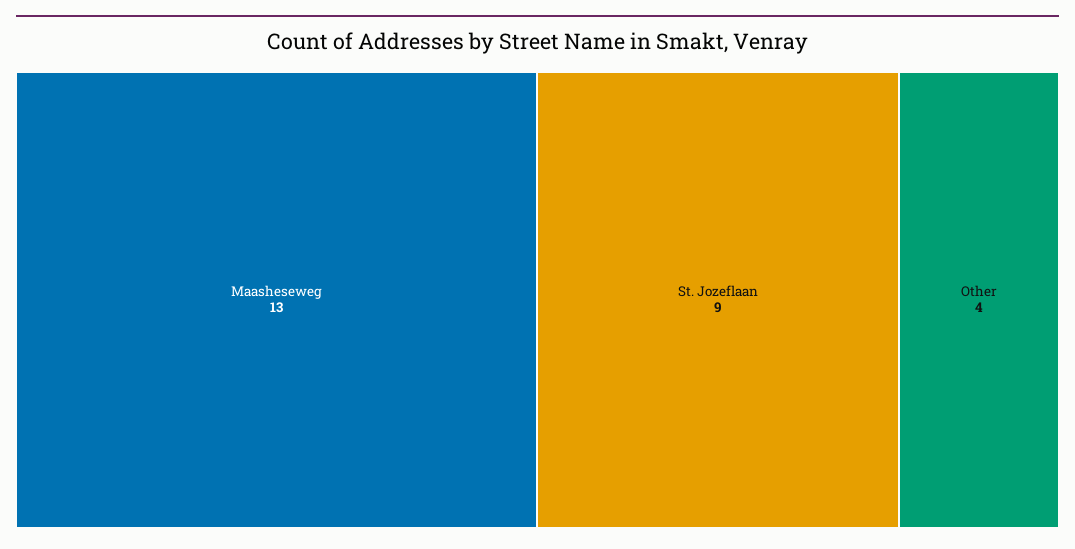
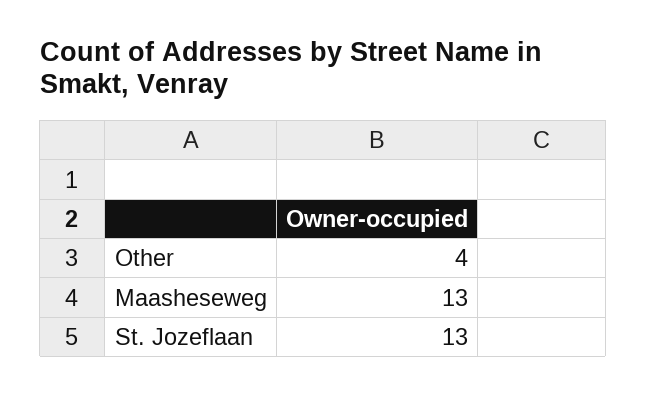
St. Jozeflaan: 9 -> 13

